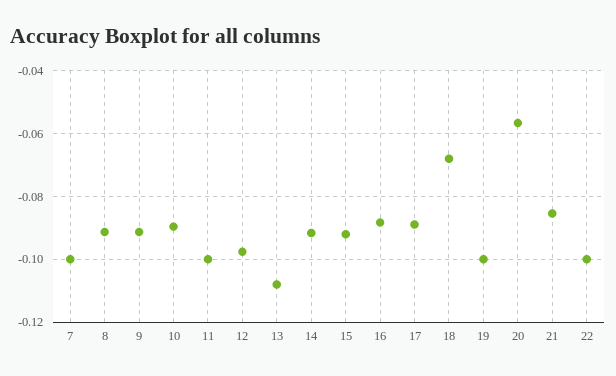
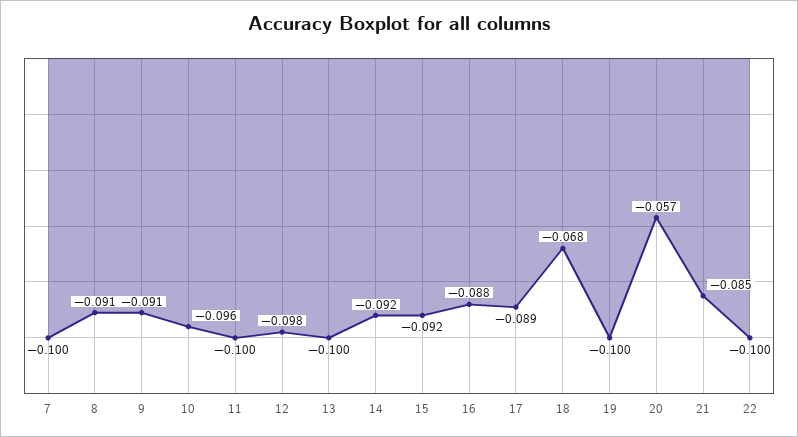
10: -0.09 -> -0.096
13: -0.108 -> -0.1

